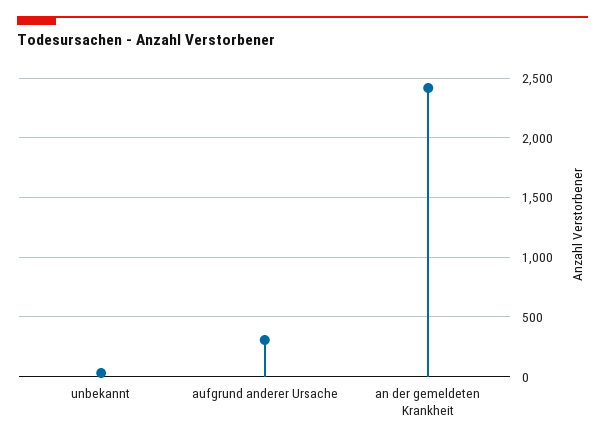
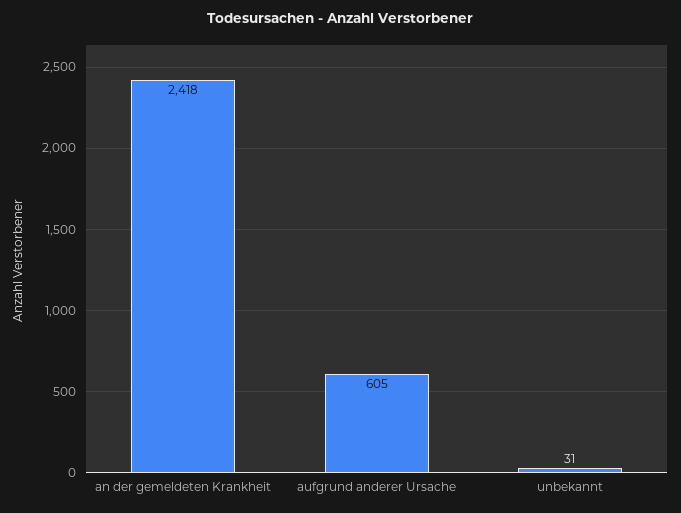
aufgrund anderer Ursache: 300 -> 605

